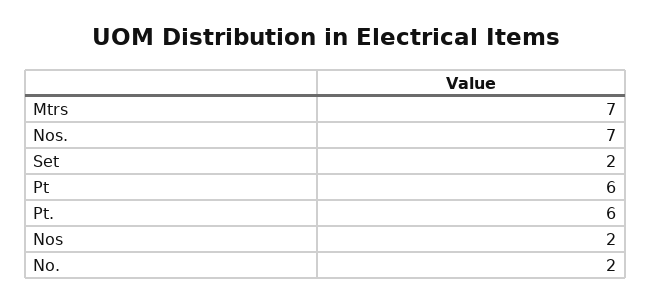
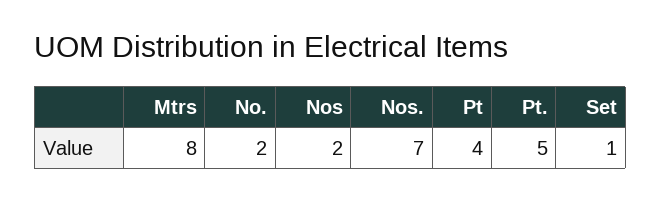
Mtrs: 7 -> 8
Set: 2 -> 1
Pt: 6 -> 4
Pt.: 6 -> 5

